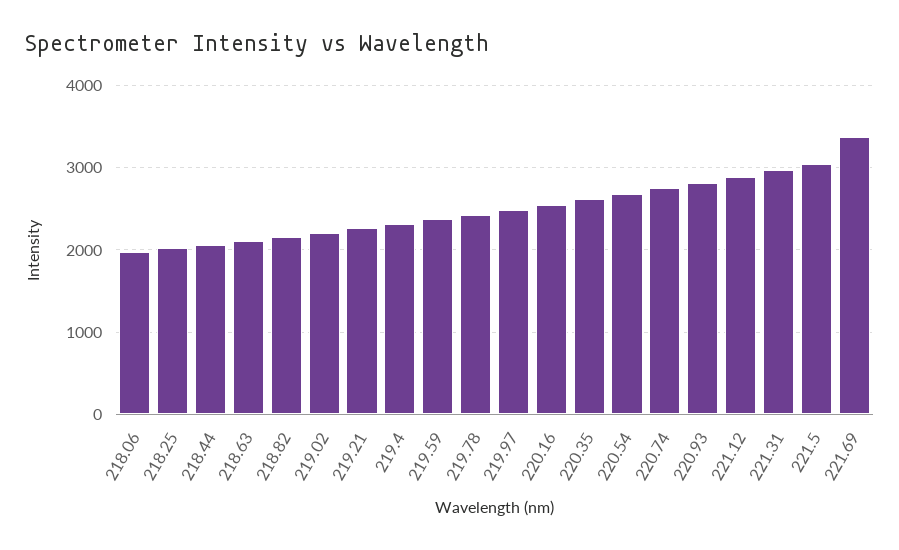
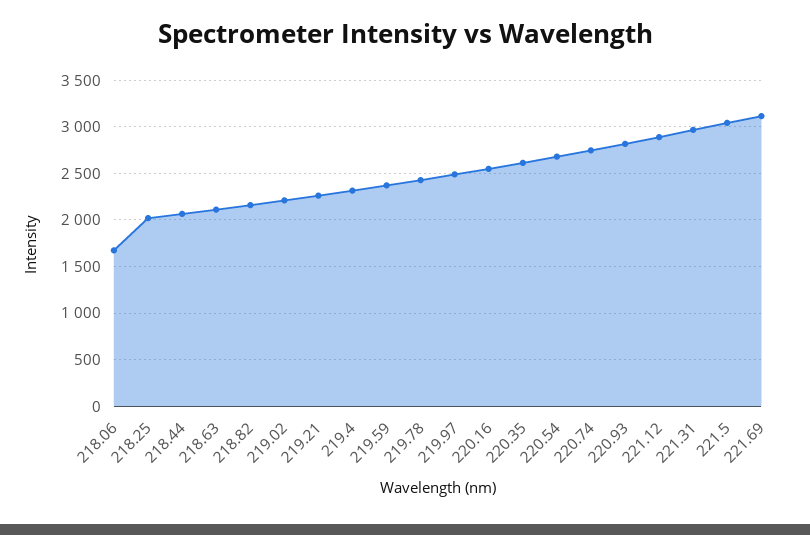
218.06: 2000 -> 1700
221.69: 3400 -> 3100

